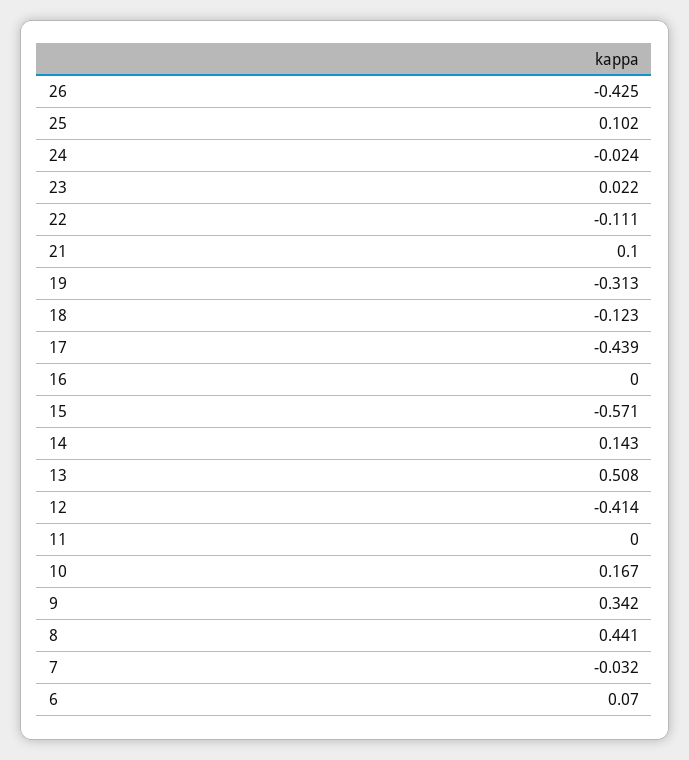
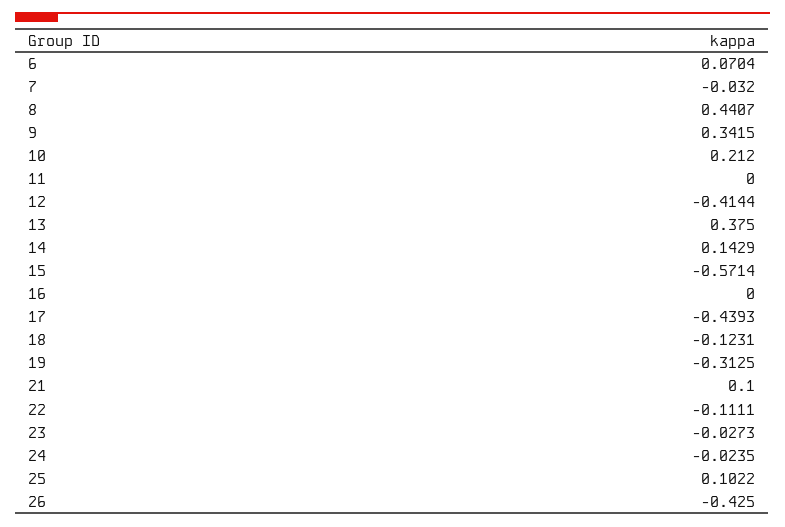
23: 0.022 -> -0.0273
13: 0.508 -> 0.375
10: 0.167 -> 0.212

